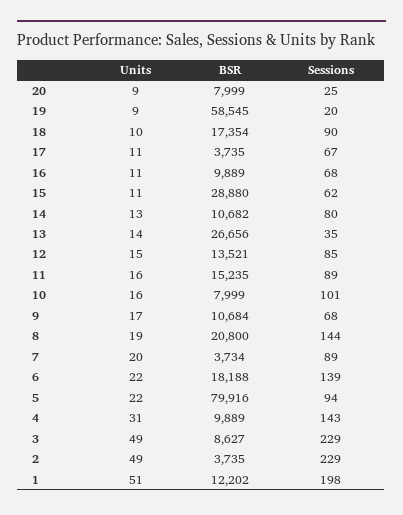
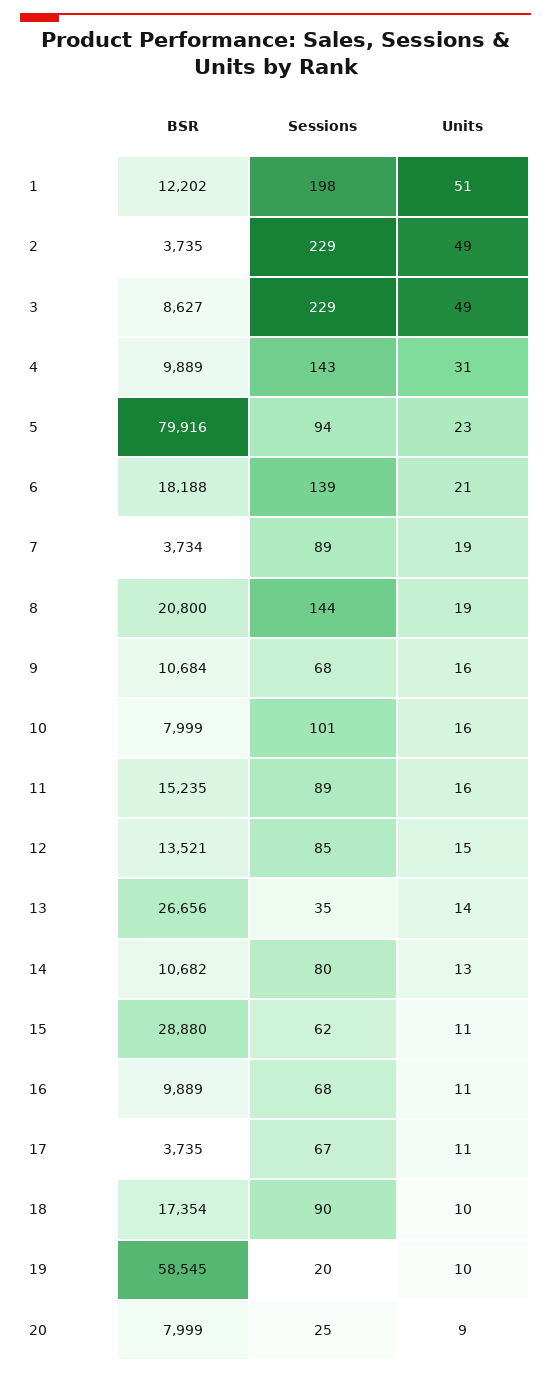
Units, 19: 9 -> 10
Units, 9: 17 -> 16
Units, 7: 20 -> 19
Units, 6: 22 -> 21
Units, 5: 22 -> 23

